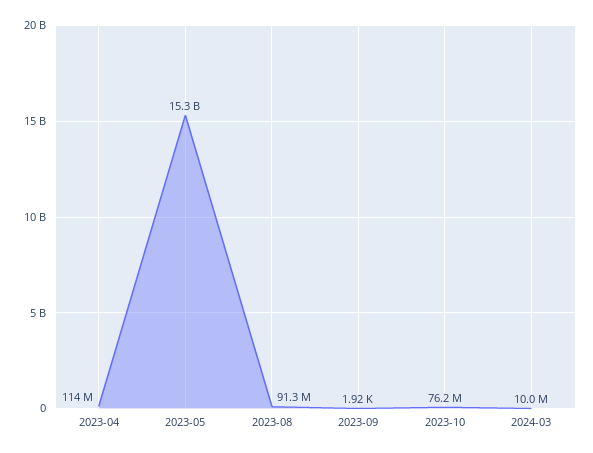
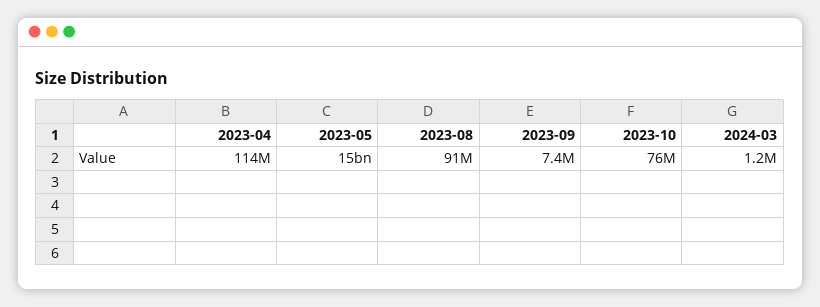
2023-09: 1920 -> 7400000
2024-03: 10000000 -> 1200000

